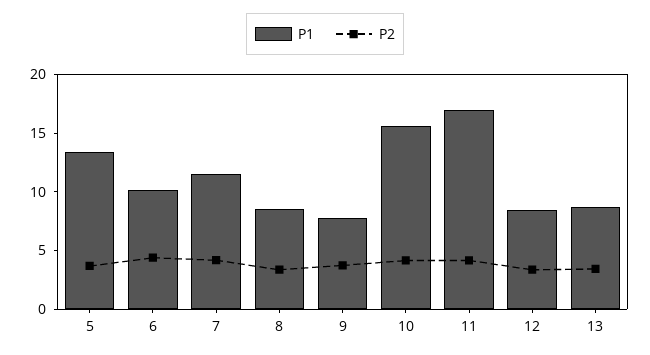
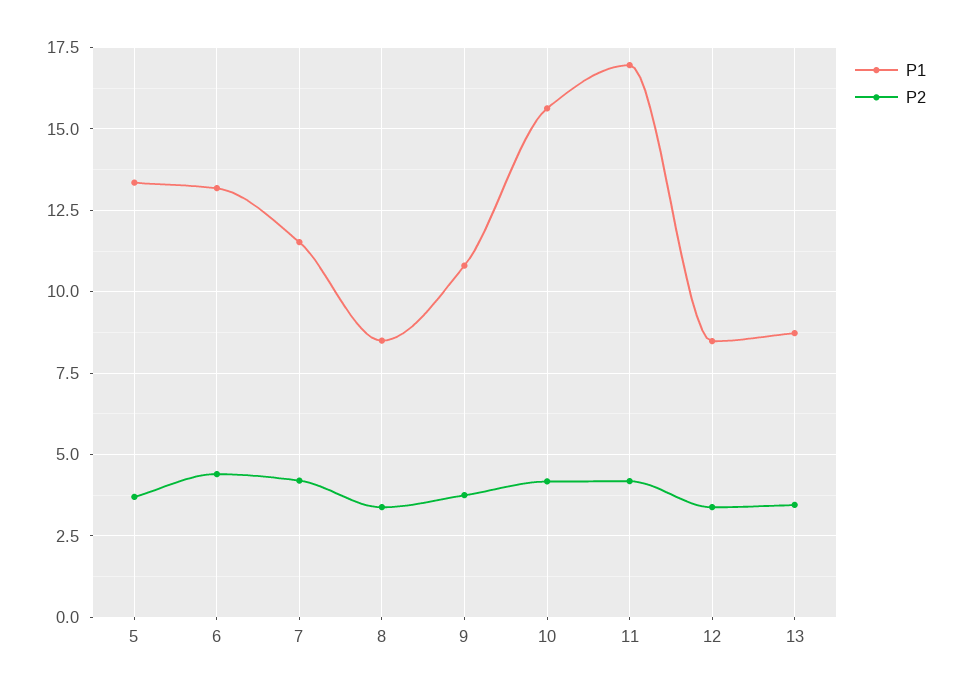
P1, 6: 10 -> 13.25
P1, 9: 8 -> 10.75

